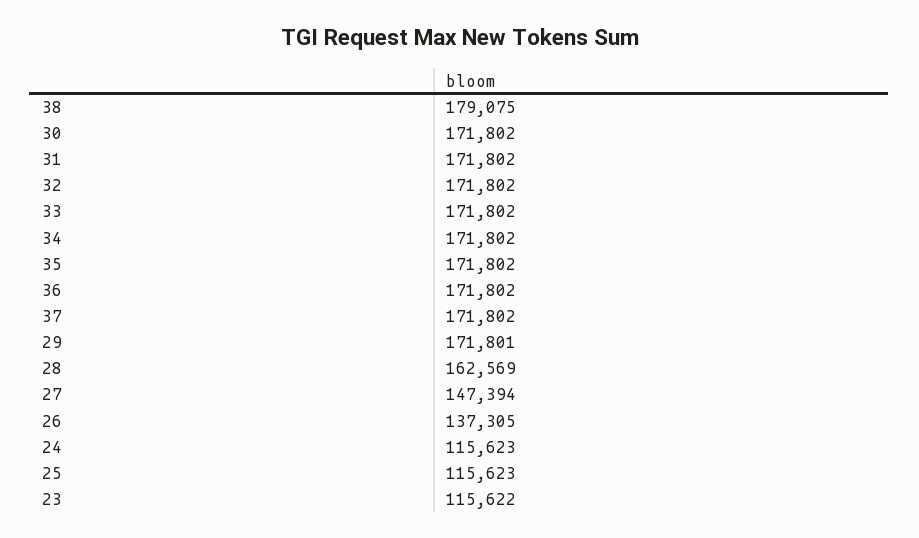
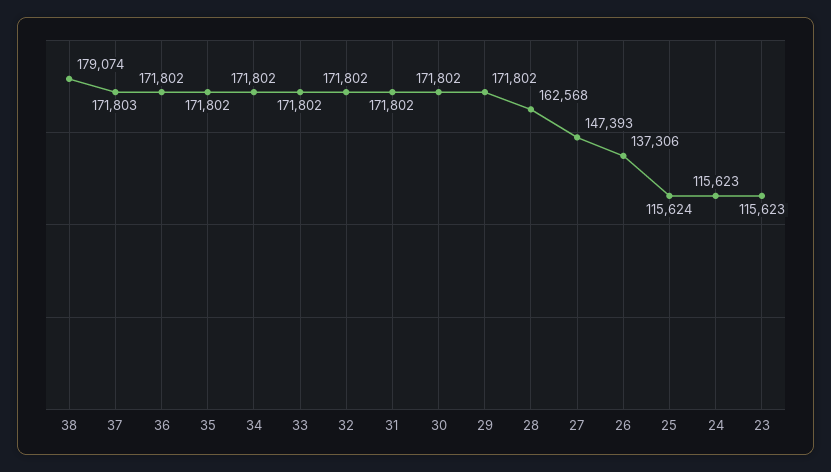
38: 179075 -> 179074
37: 171802 -> 171803
29: 171801 -> 171802
28: 162569 -> 162568
27: 147394 -> 147393
26: 137305 -> 137306
25: 115623 -> 115624
23: 115622 -> 115623

